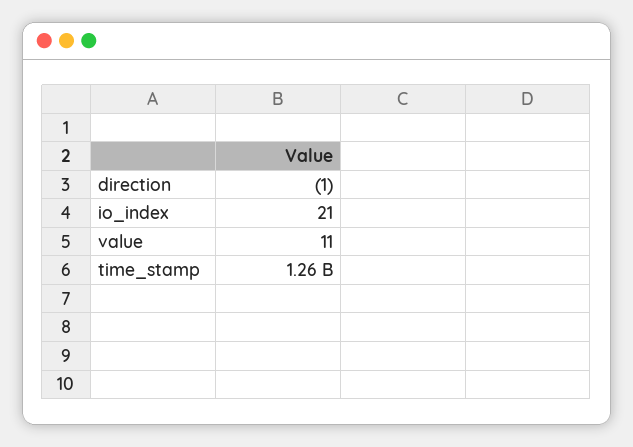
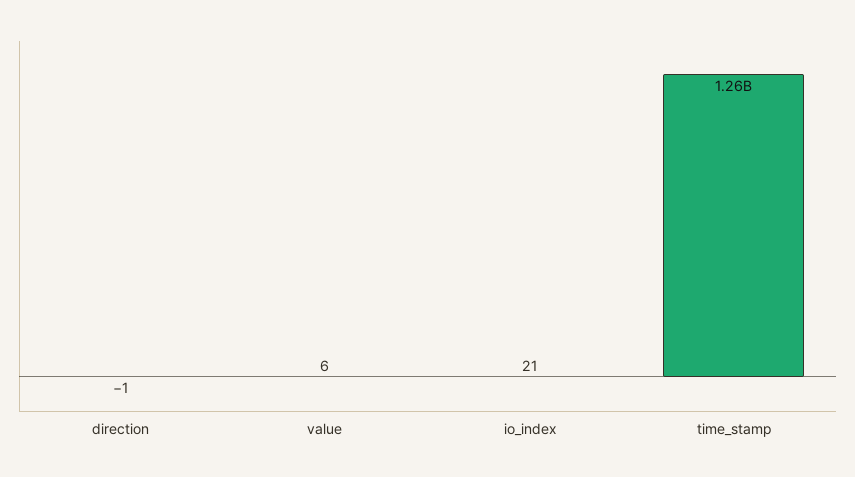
value: 11 -> 6

